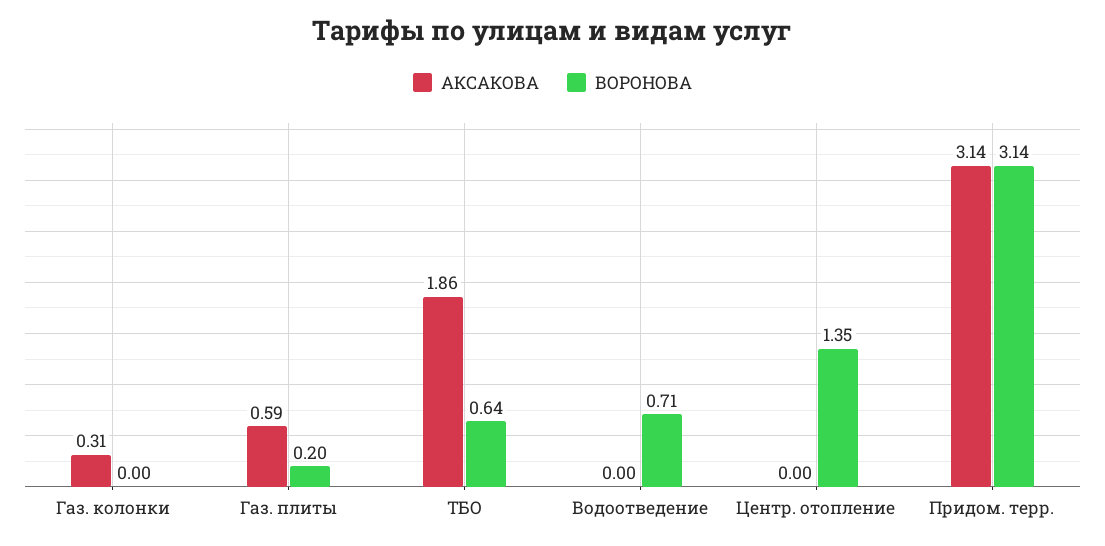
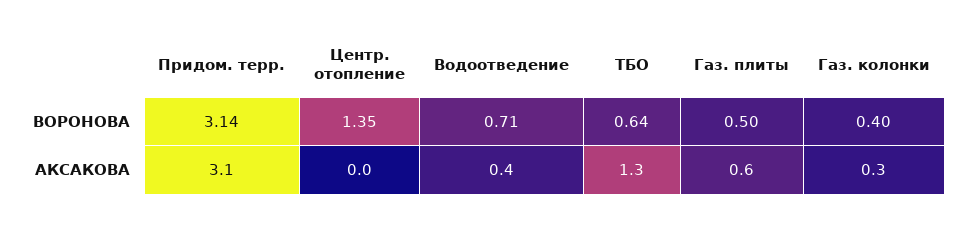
ВОРОНОВА, Газ. колонки: 0 -> 0.4
ВОРОНОВА, Газ. плиты: 0.2 -> 0.5
АКСАКОВА, ТБО: 1.86 -> 1.3
АКСАКОВА, Водоотведение: 0 -> 0.4

